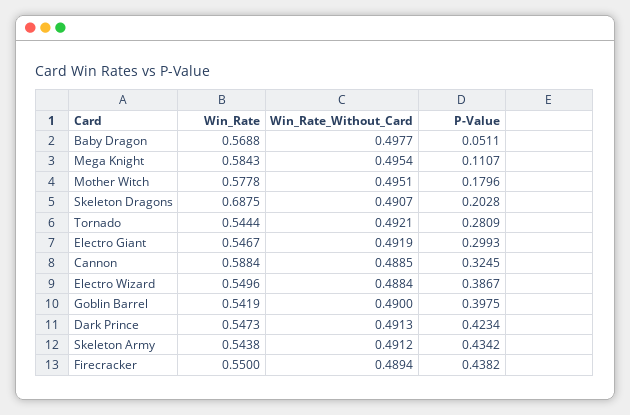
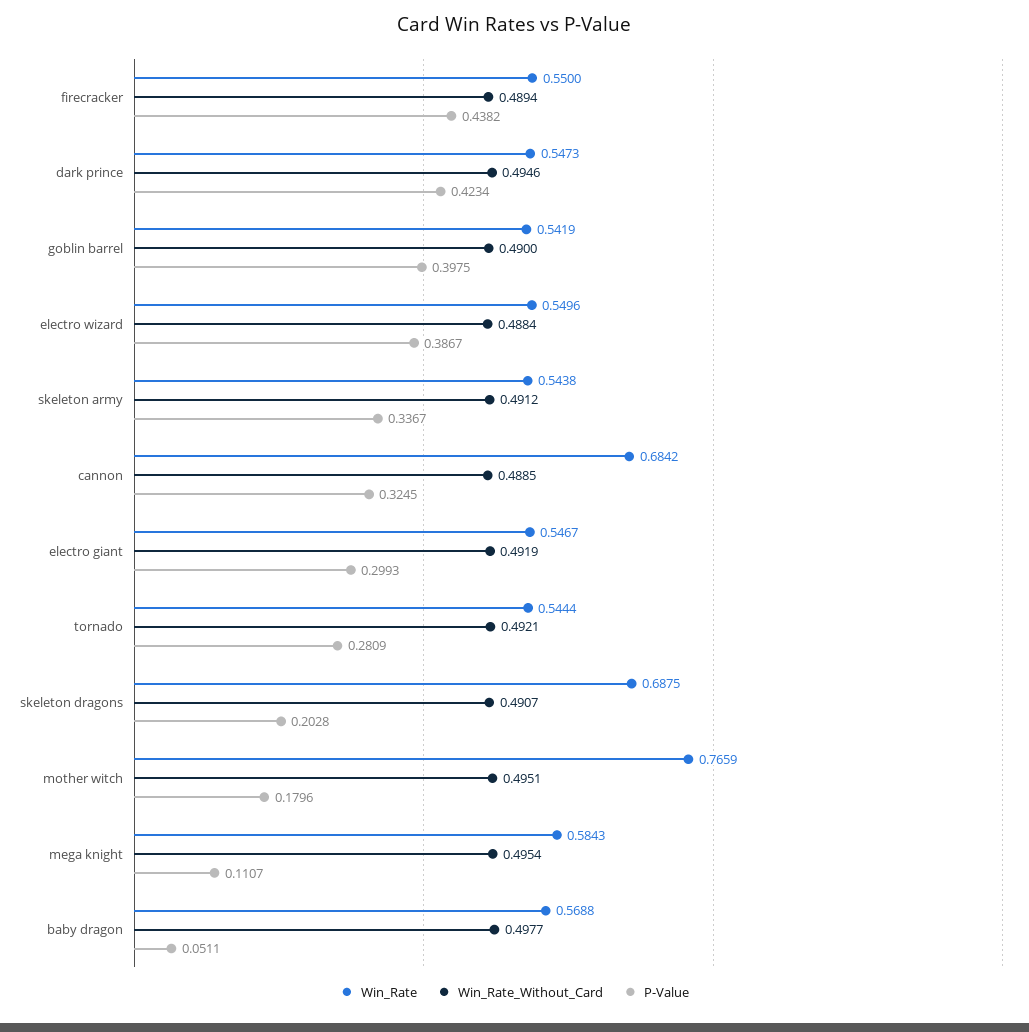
Win_Rate, Mother Witch: 0.5778 -> 0.7659
Win_Rate, Cannon: 0.5884 -> 0.6842
Win_Rate_Without_Card, Dark Prince: 0.4913 -> 0.4946
P-Value, Skeleton Army: 0.4342 -> 0.3367

